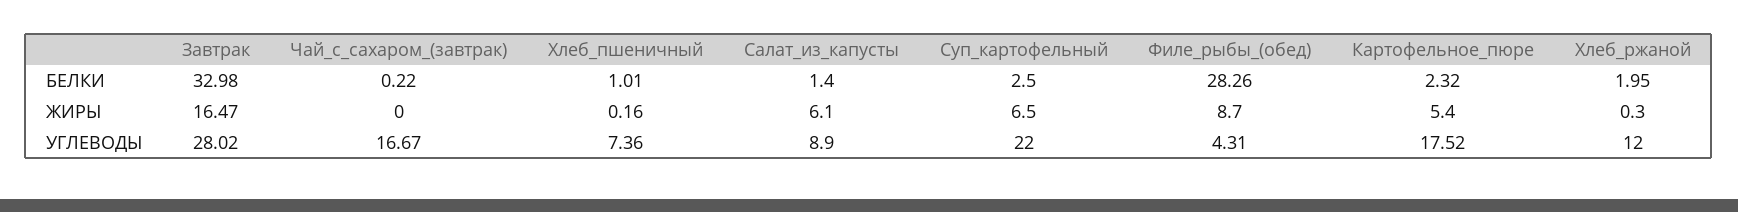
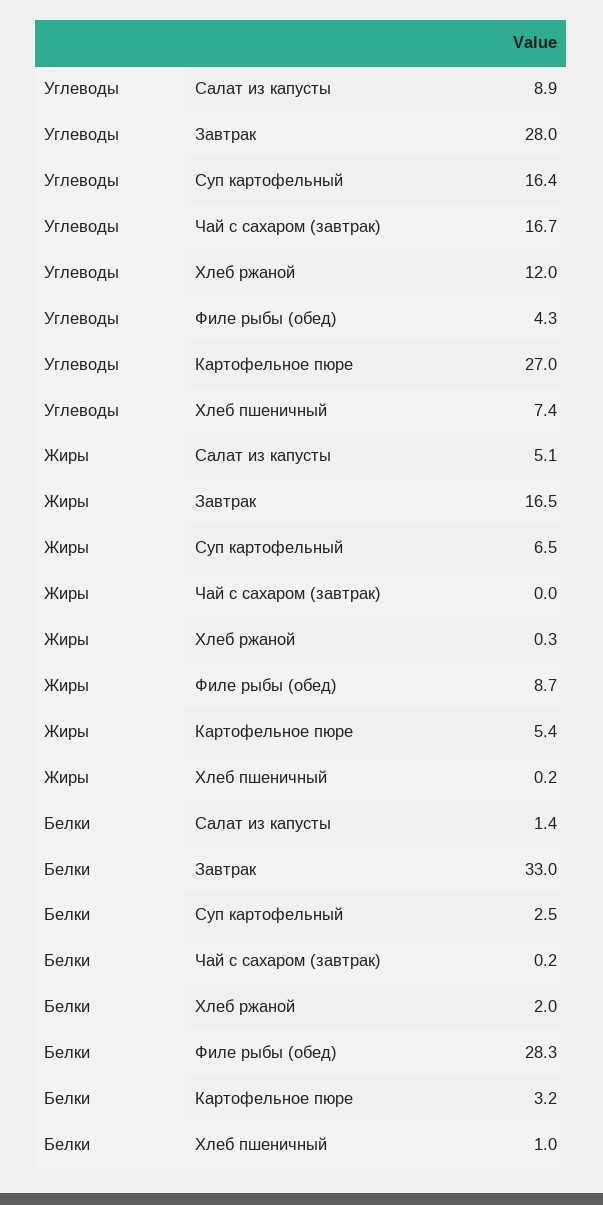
Картофельное_пюре, БЕЛКИ: 2.32 -> 3.2
Салат_из_капусты, ЖИРЫ: 6.1 -> 5.1
Суп_картофельный, УГЛЕВОДЫ: 22 -> 16.4
Картофельное_пюре, УГЛЕВОДЫ: 17.52 -> 27

